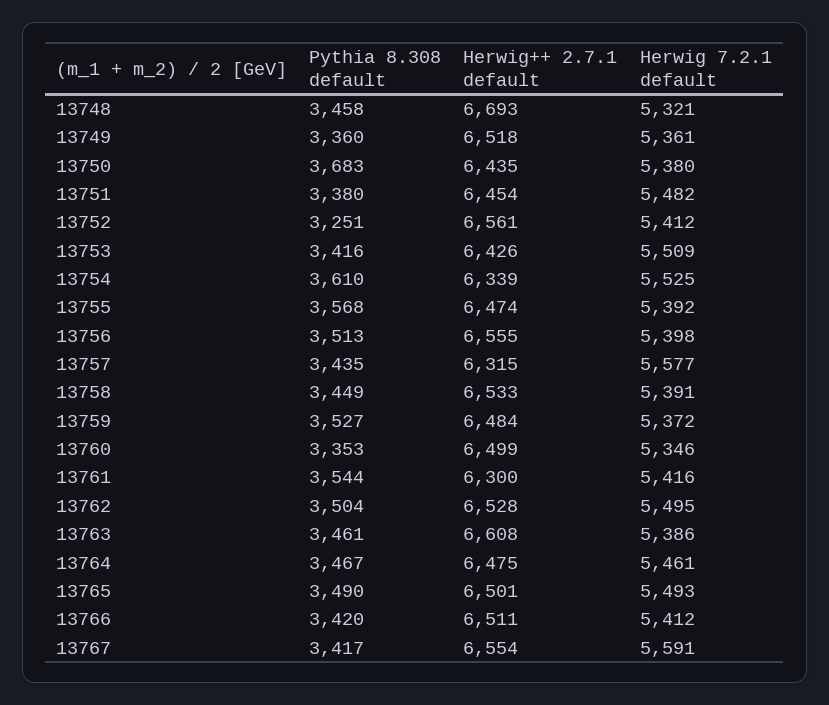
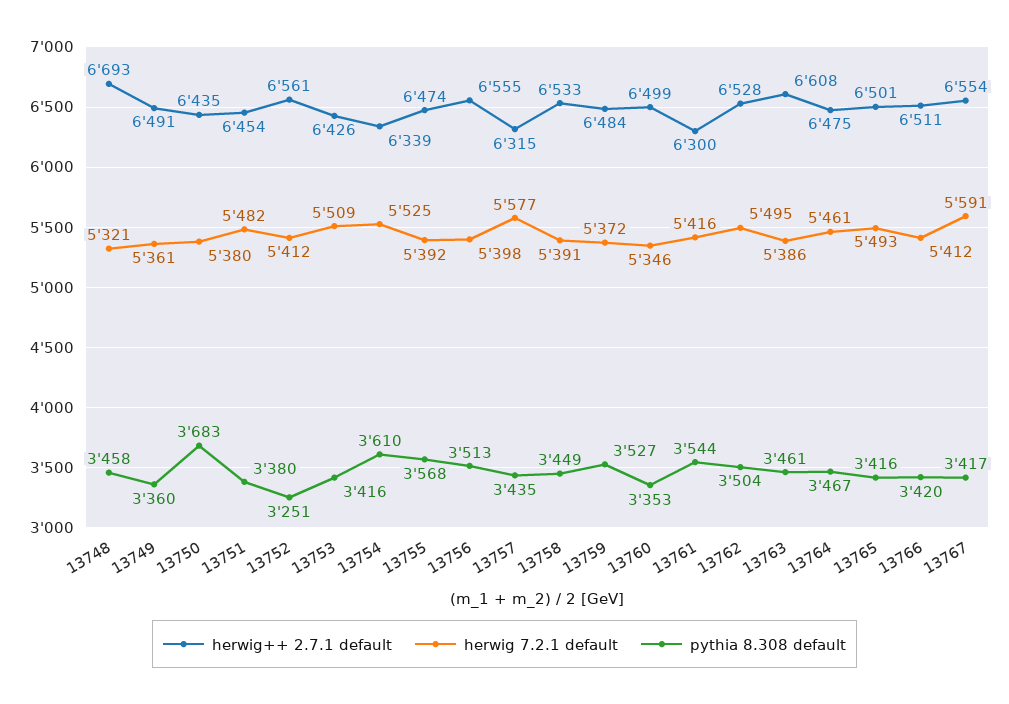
Herwig++ 2.7.1 default, 13749: 6518 -> 6491
Pythia 8.308 default, 13765: 3490 -> 3416

